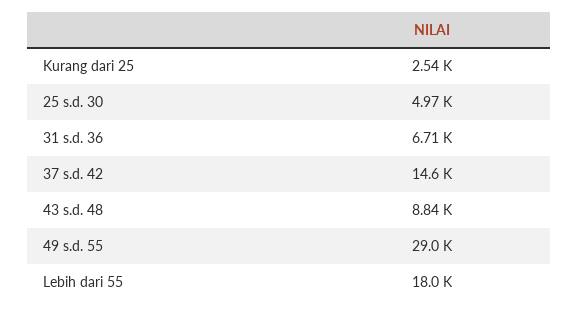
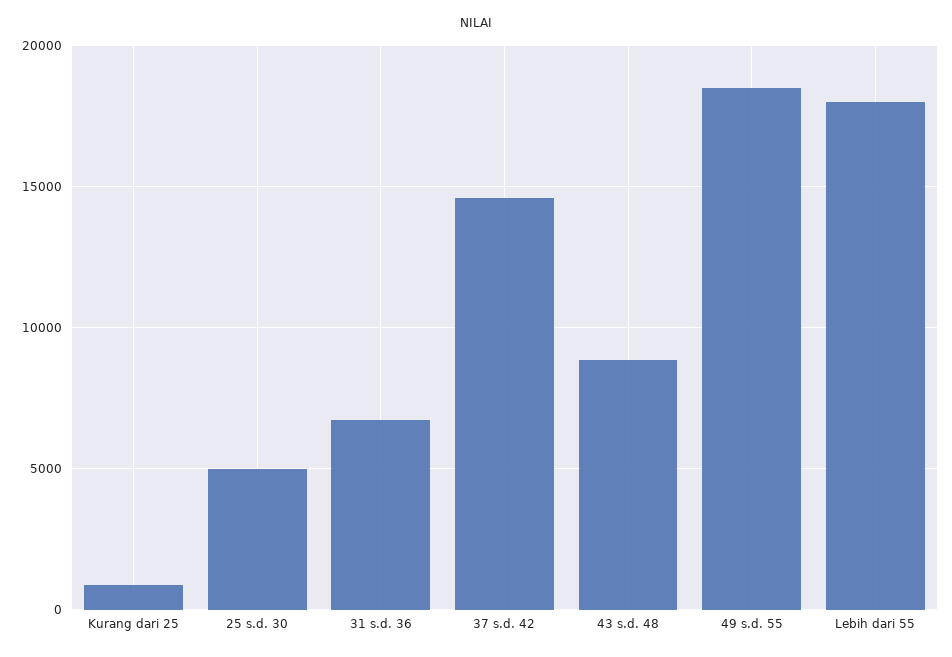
Kurang dari 25: 2540 -> 1000
49 s.d. 55: 29000 -> 18500

